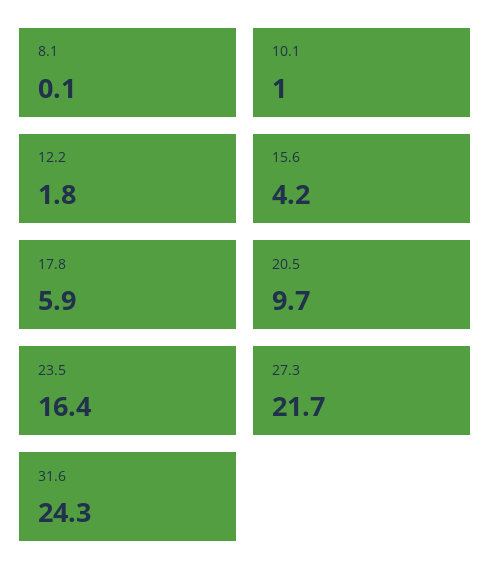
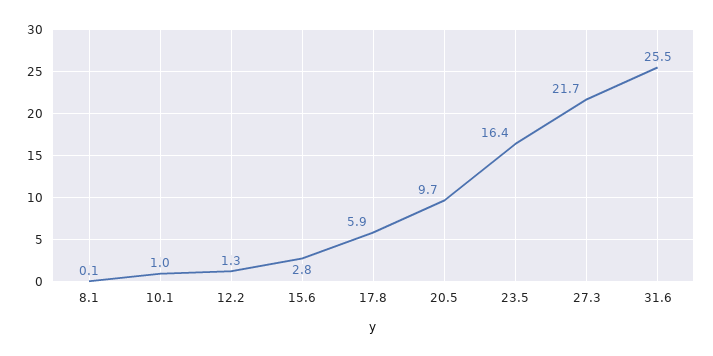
12.2: 1.8 -> 1.3
15.6: 4.2 -> 2.8
31.6: 24.3 -> 25.5

